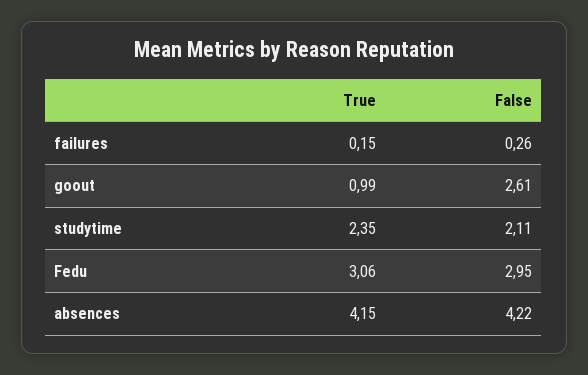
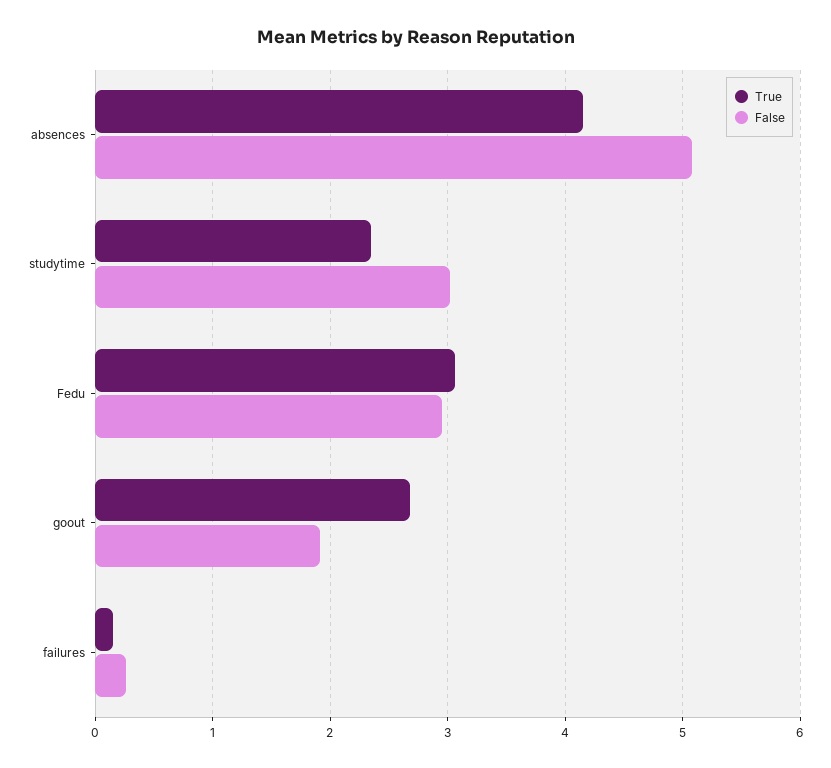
True, goout: 0.99 -> 2.7
False, goout: 2.61 -> 1.9
False, studytime: 2.11 -> 3
False, absences: 4.22 -> 5.1

